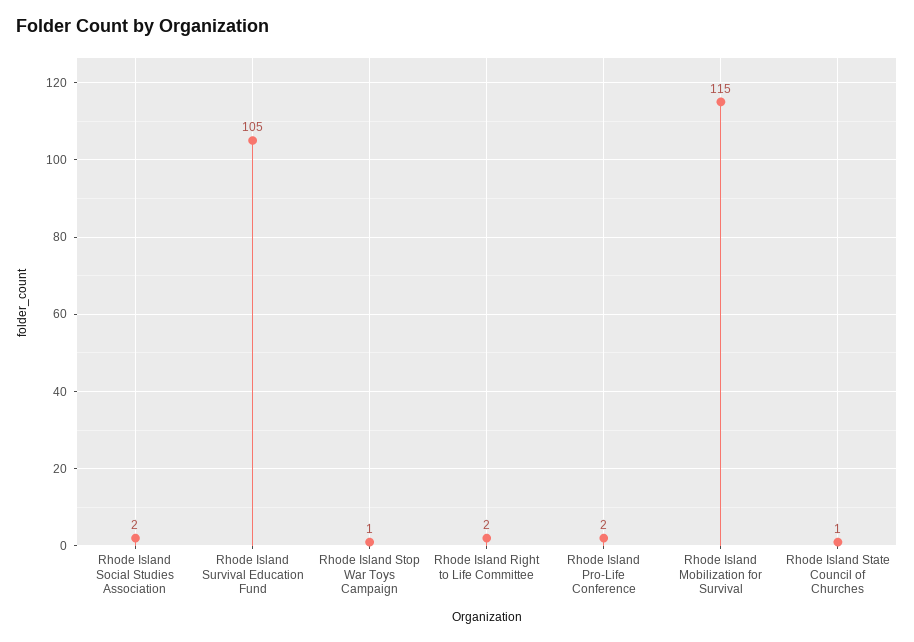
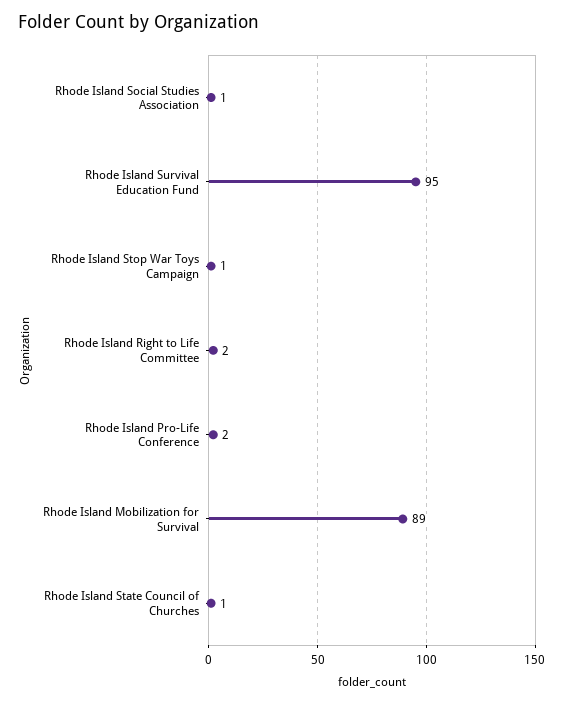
Rhode Island Social Studies Association: 2 -> 1
Rhode Island Survival Education Fund: 105 -> 95
Rhode Island Mobilization for Survival: 115 -> 89

